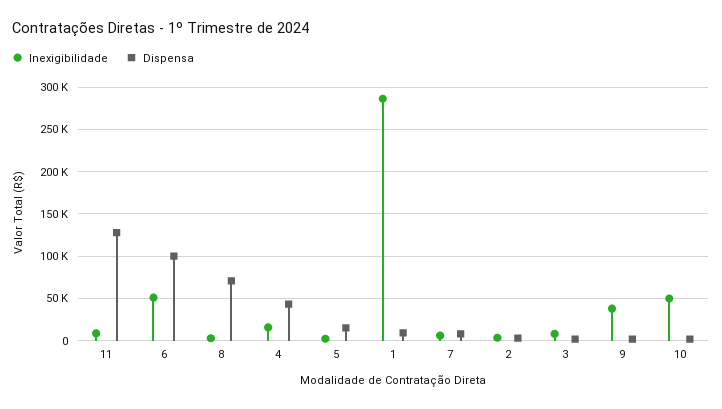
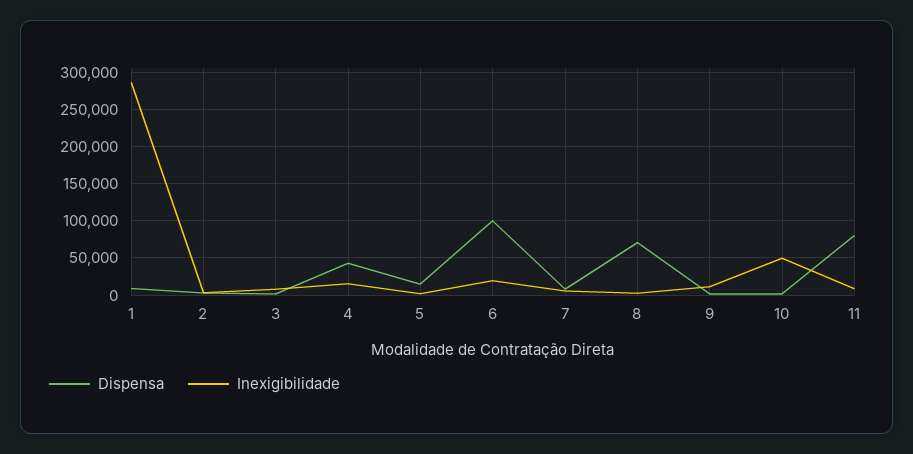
Dispensa, 11: 130000 -> 80000
Inexigibilidade, 6: 50000 -> 20000
Inexigibilidade, 9: 40000 -> 10000

